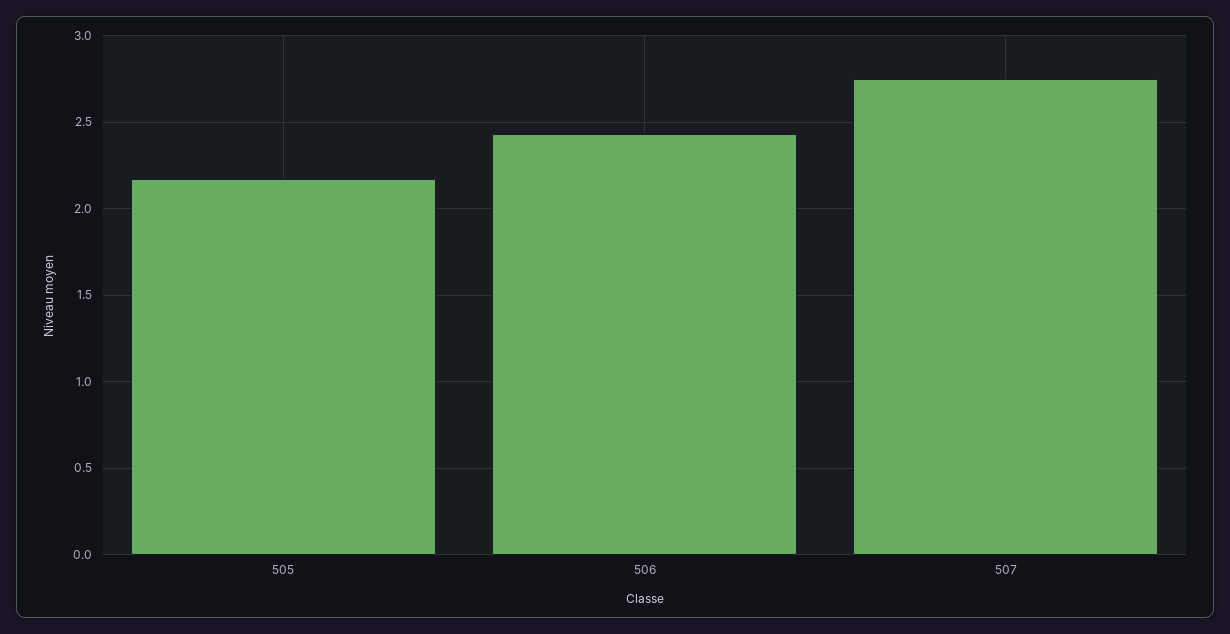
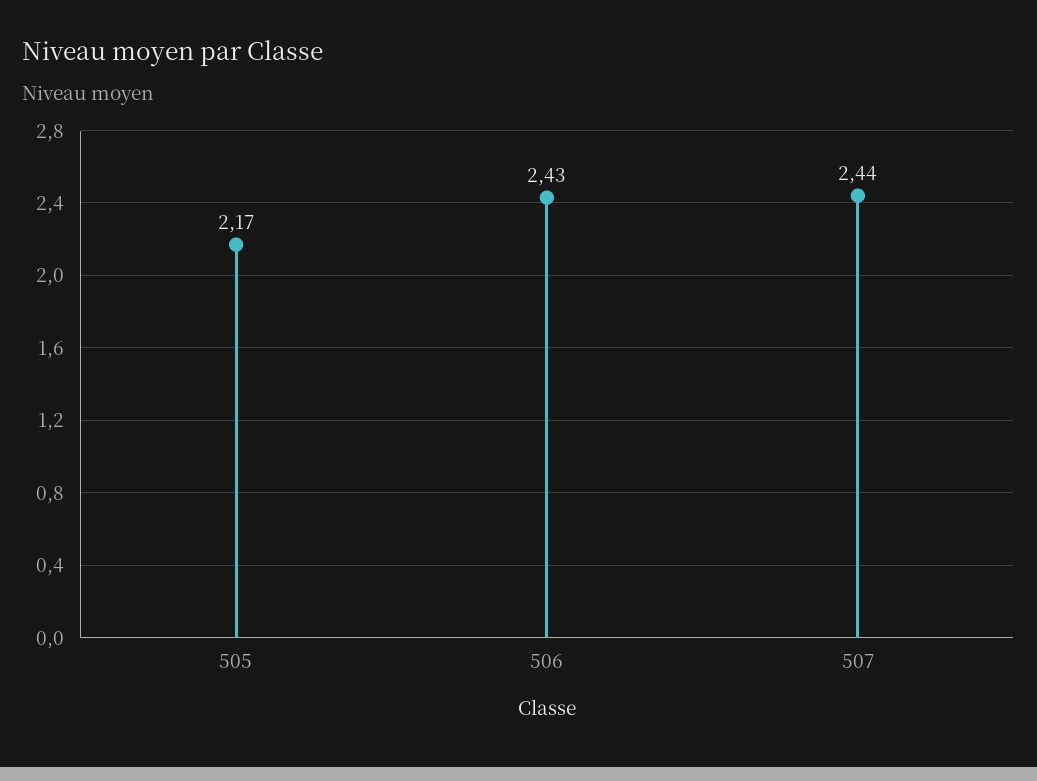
507: 2.75 -> 2.44

